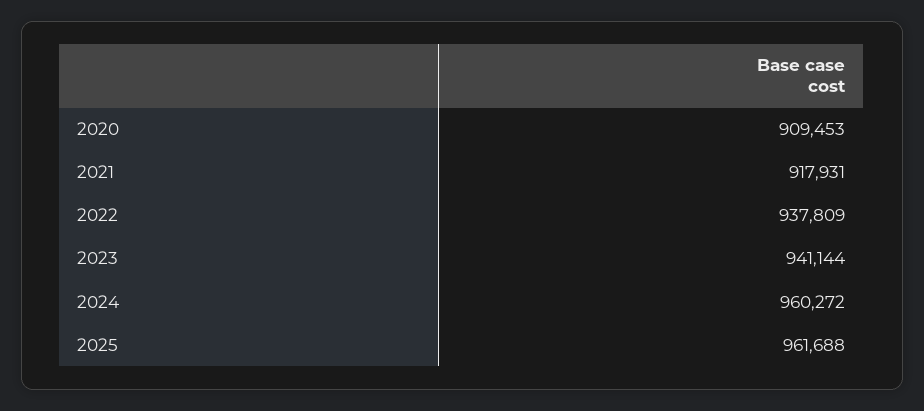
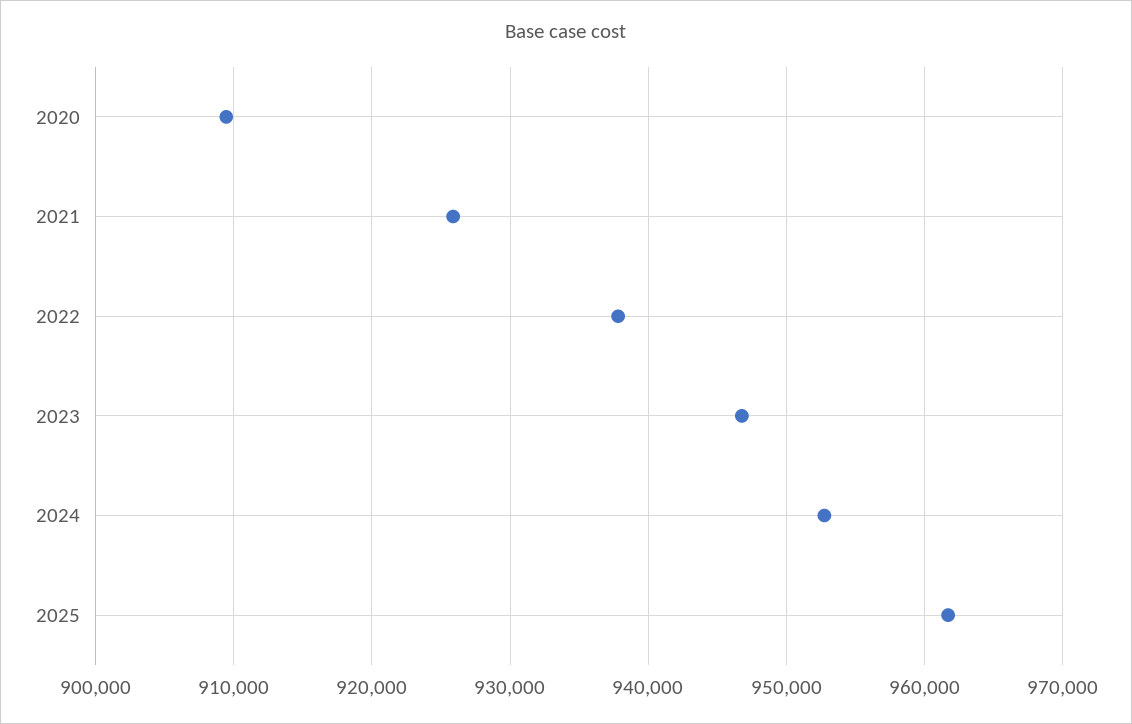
2021: 917931 -> 926000
2023: 941144 -> 947000
2024: 960272 -> 953000

